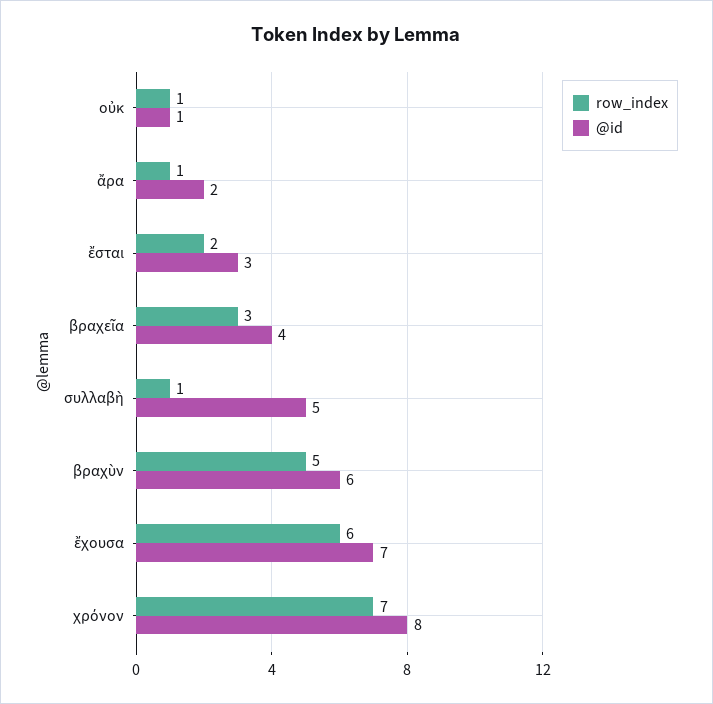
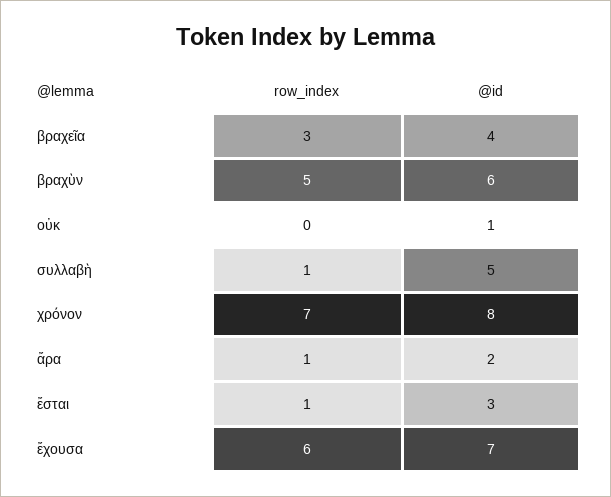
row_index, οὐκ: 1 -> 0
row_index, ἔσται: 2 -> 1

